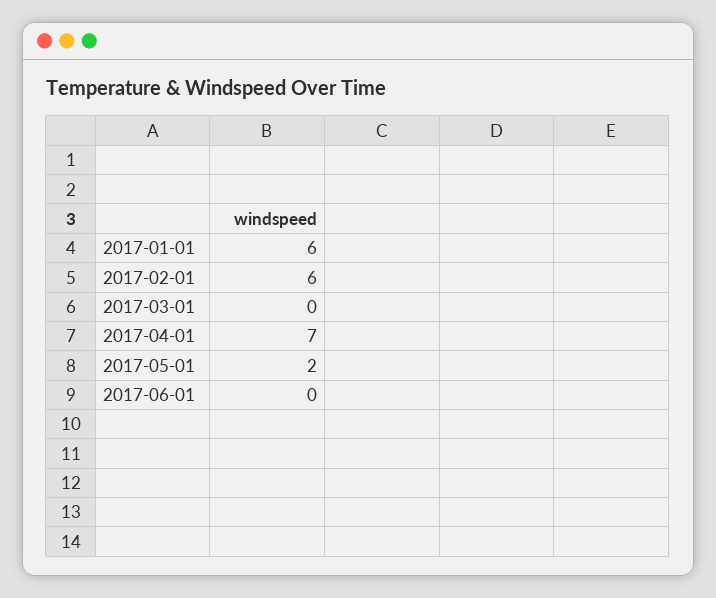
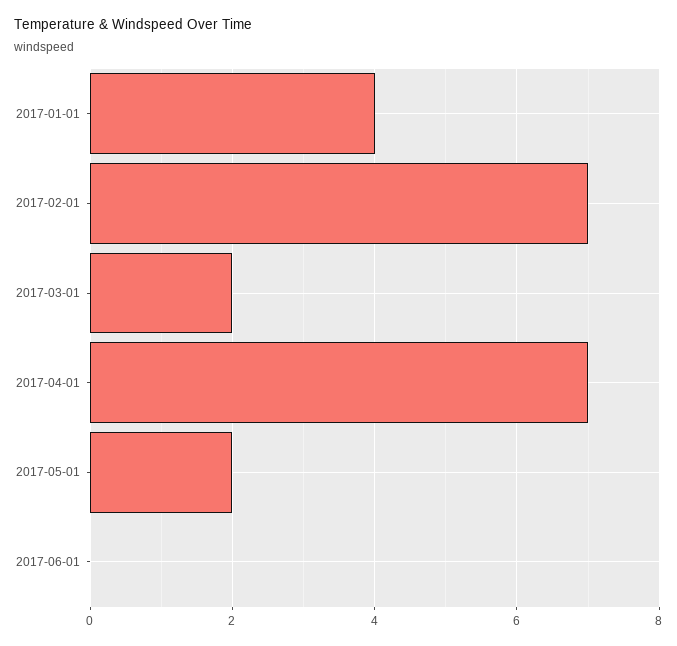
2017-01-01: 6 -> 4
2017-02-01: 6 -> 7
2017-03-01: 0 -> 2

